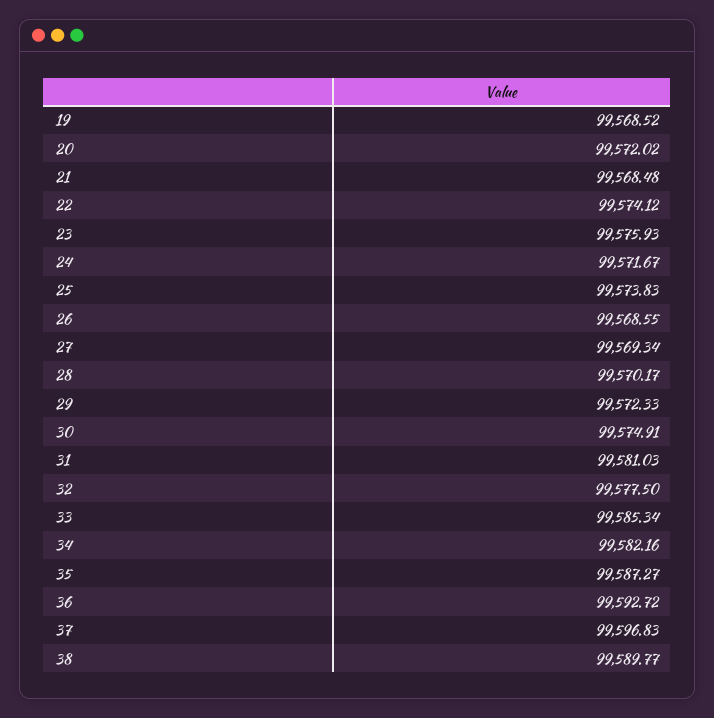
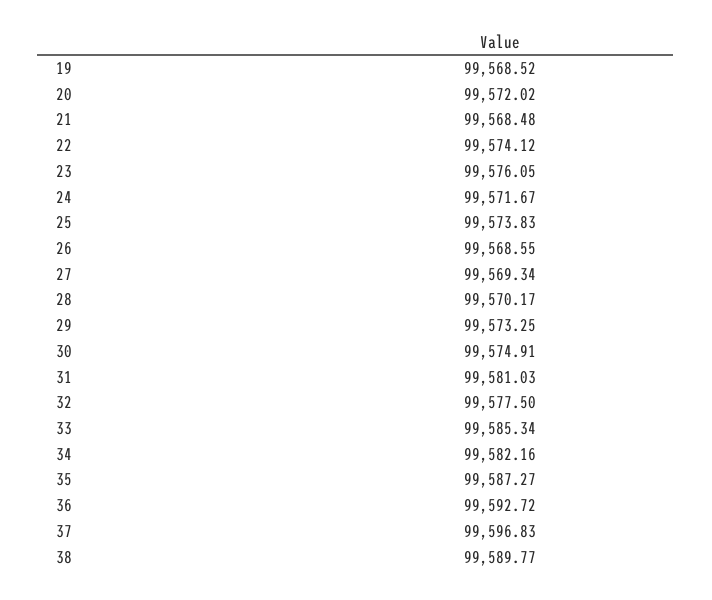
23: 99575.93 -> 99576.05
29: 99572.33 -> 99573.25

